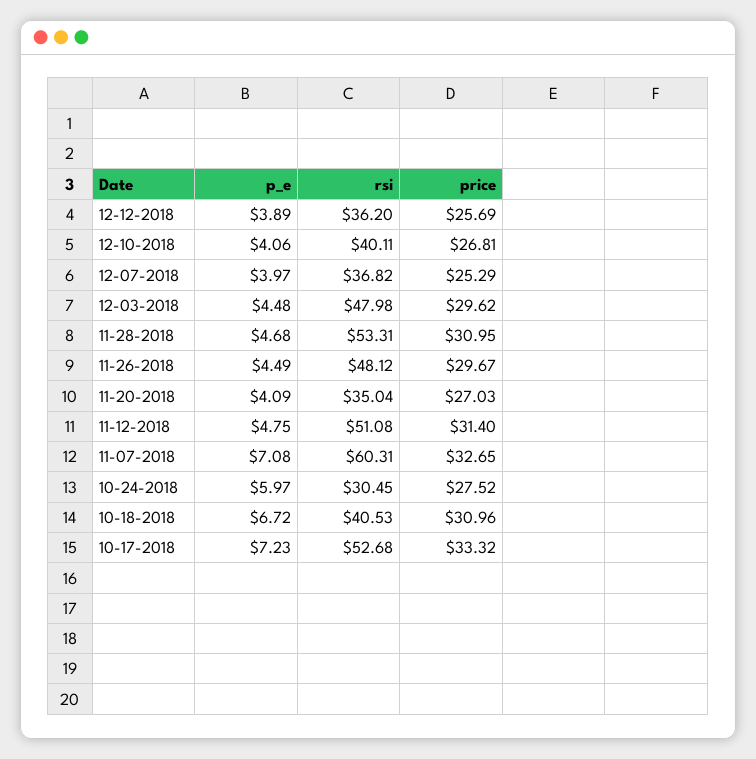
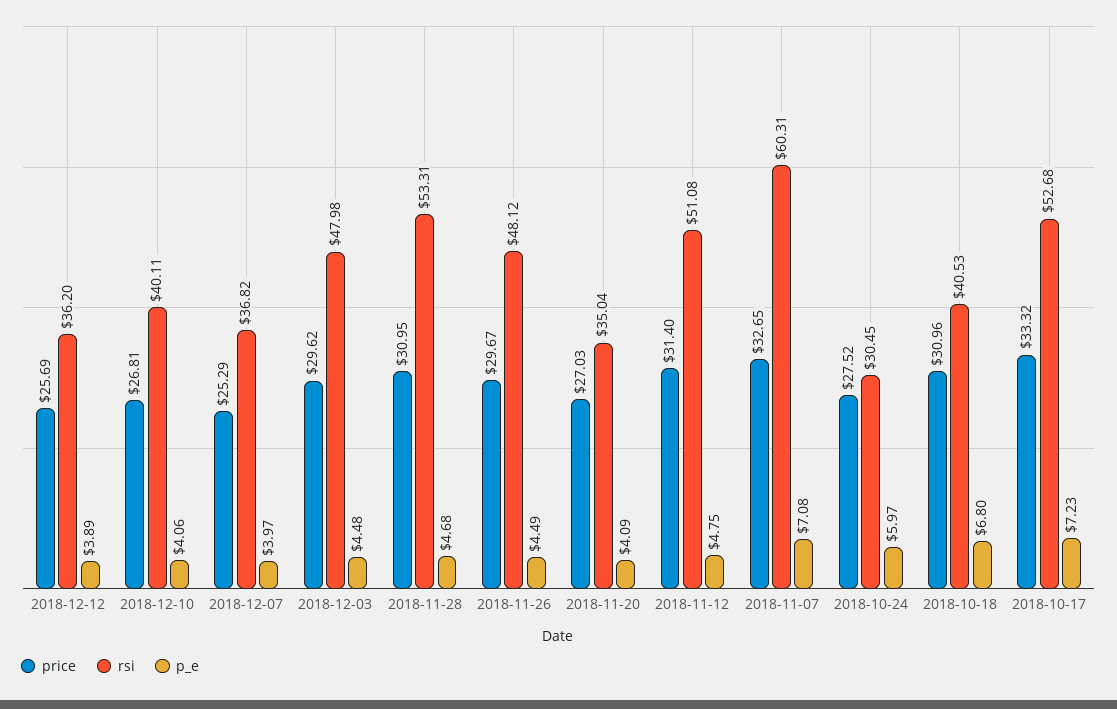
p_e, 10-18-2018: 6.72 -> 6.8

